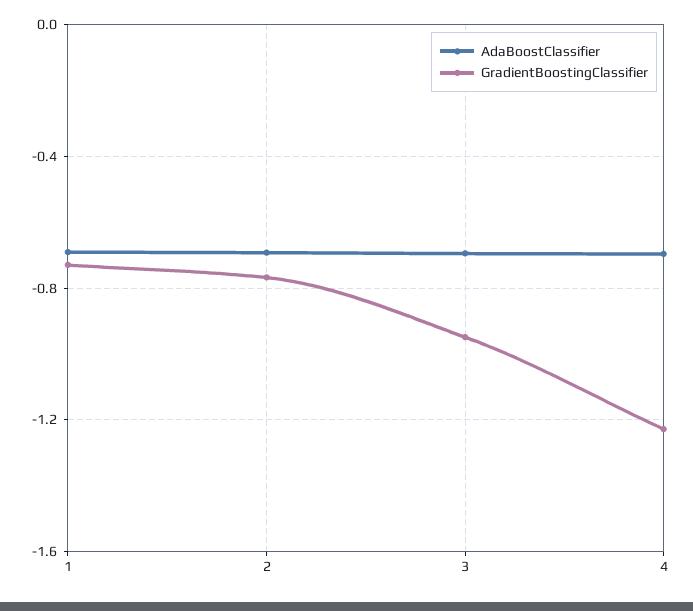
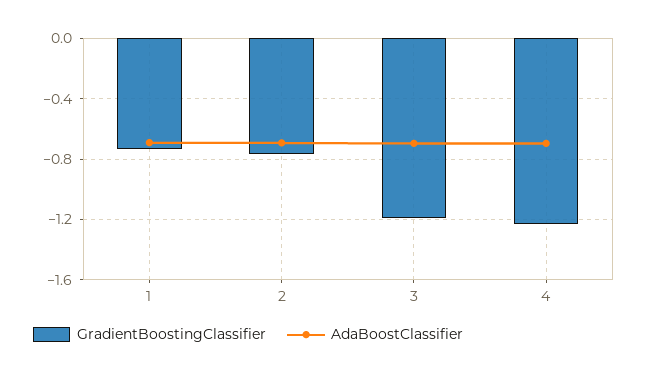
GradientBoostingClassifier, 3: -0.95 -> -1.2

